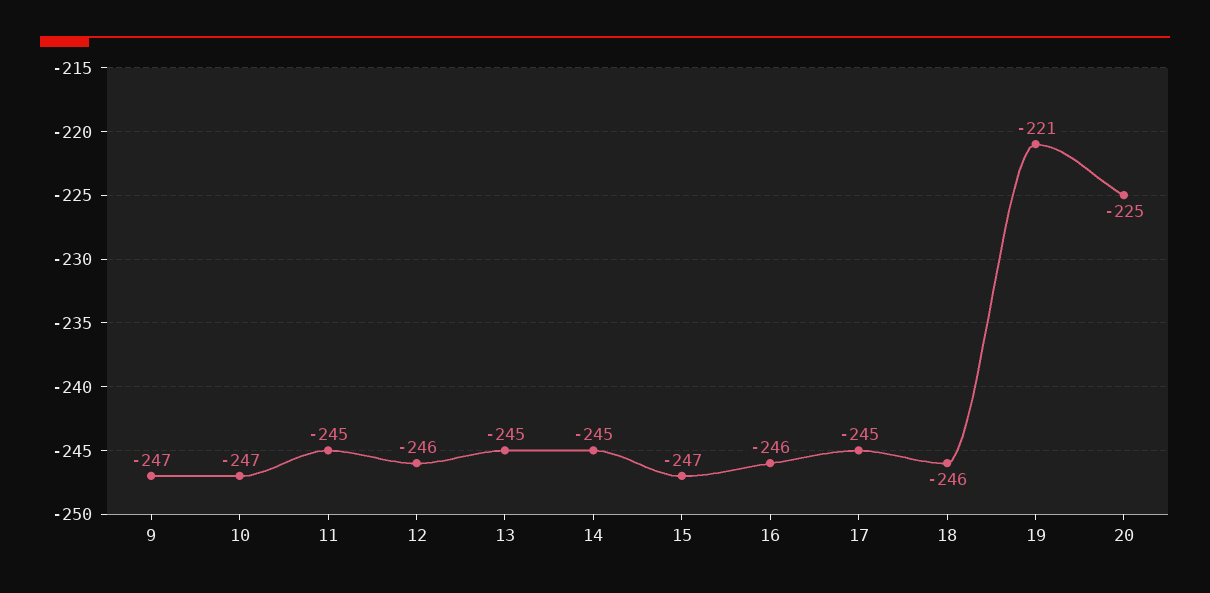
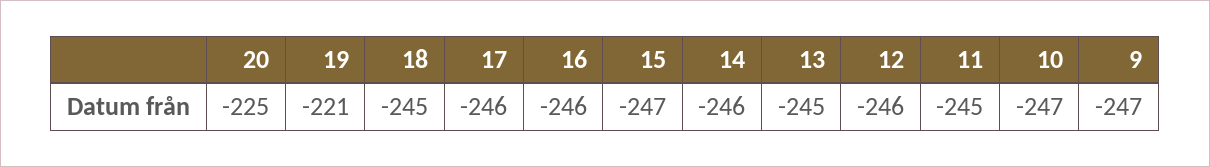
14: -245 -> -246
17: -245 -> -246
18: -246 -> -245

